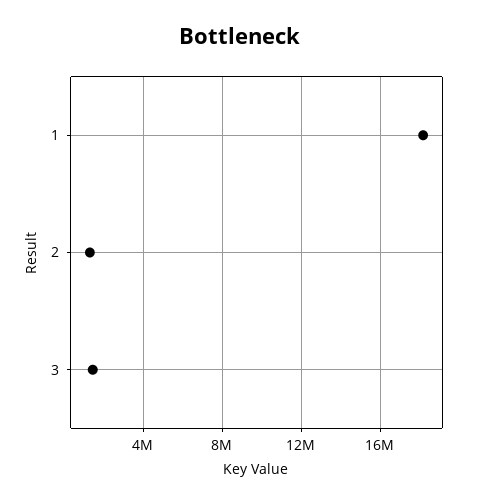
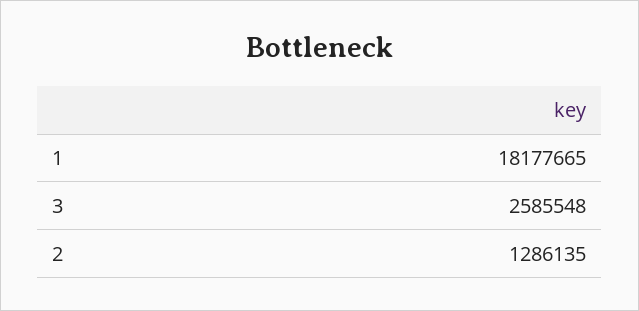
3: 1500000 -> 2585548

